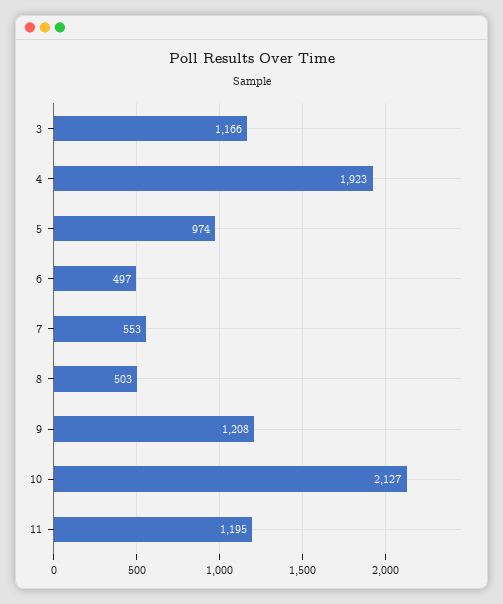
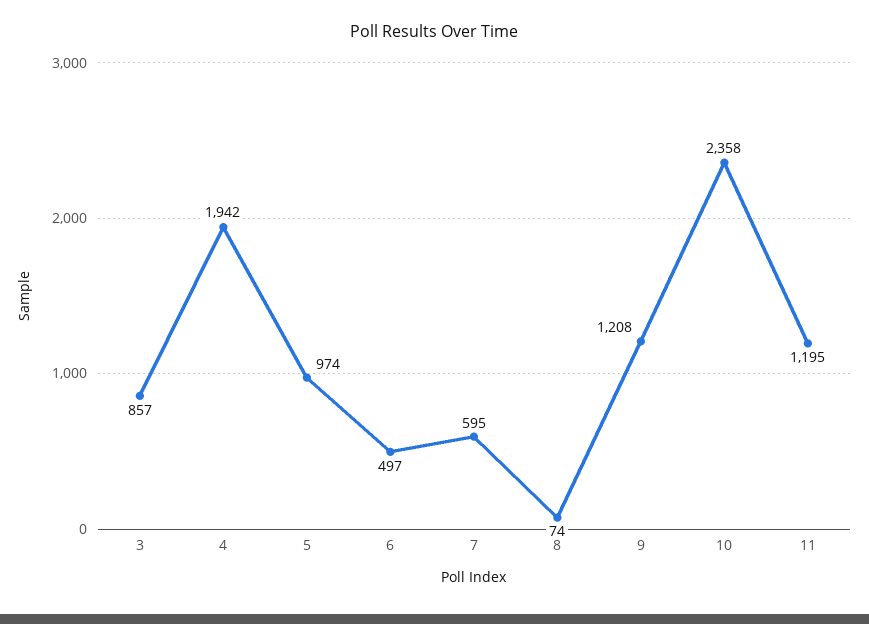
3: 1166 -> 857
4: 1923 -> 1942
7: 553 -> 595
8: 503 -> 74
10: 2127 -> 2358

